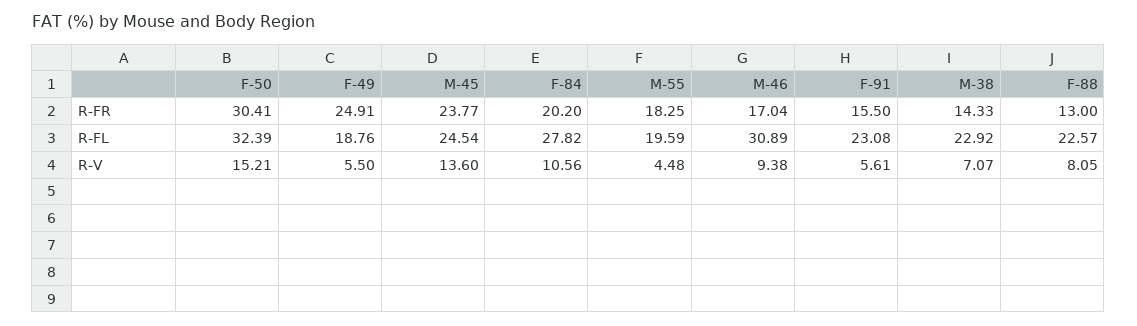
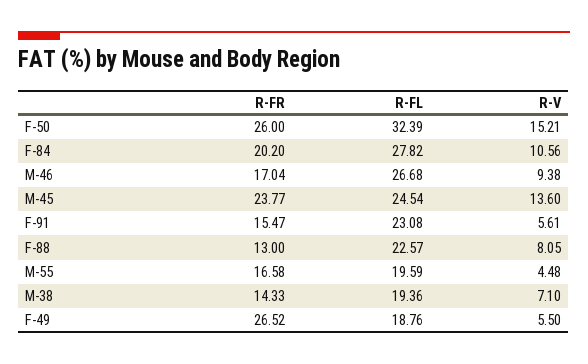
F-50, R-FR: 30.41 -> 26
F-49, R-FR: 24.91 -> 26.52
M-55, R-FR: 18.25 -> 16.58
F-91, R-FR: 15.5 -> 15.47
M-46, R-FL: 30.89 -> 26.68
M-38, R-FL: 22.92 -> 19.36
M-38, R-V: 7.07 -> 7.1

